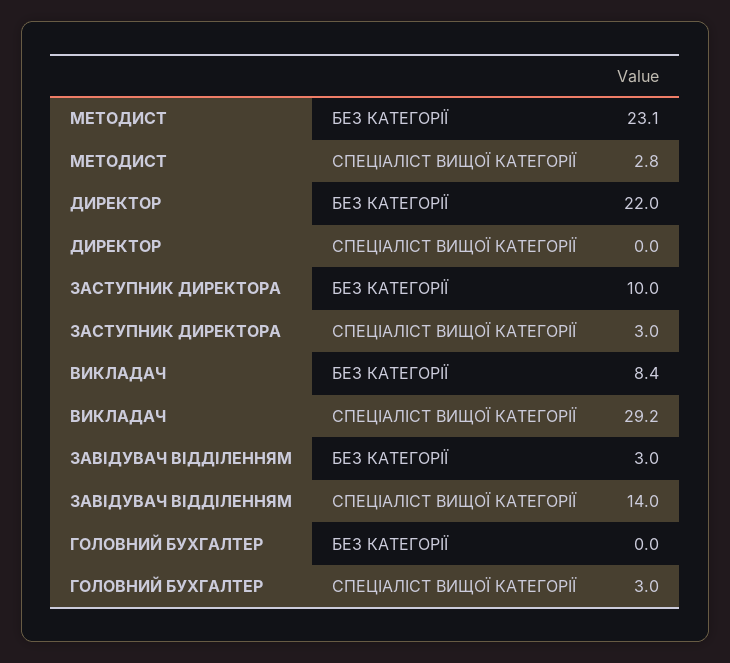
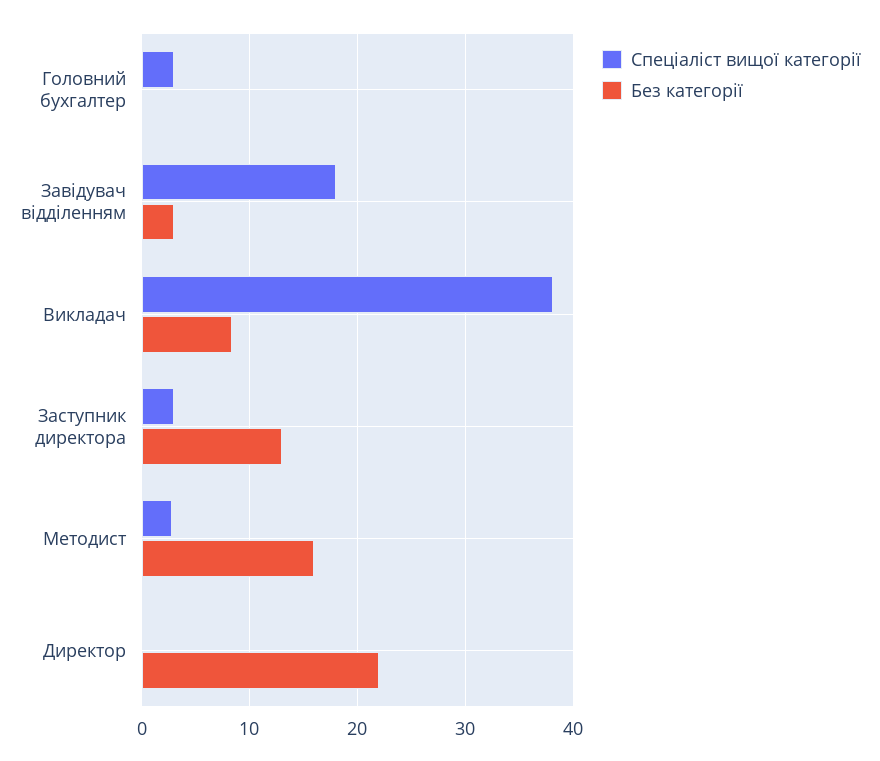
БЕЗ КАТЕГОРІЇ, МЕТОДИСТ: 23.1 -> 16
БЕЗ КАТЕГОРІЇ, ЗАСТУПНИК ДИРЕКТОРА: 10 -> 13
СПЕЦІАЛІСТ ВИЩОЇ КАТЕГОРІЇ, ВИКЛАДАЧ: 29.2 -> 38
СПЕЦІАЛІСТ ВИЩОЇ КАТЕГОРІЇ, ЗАВІДУВАЧ ВІДДІЛЕННЯМ: 14 -> 18

